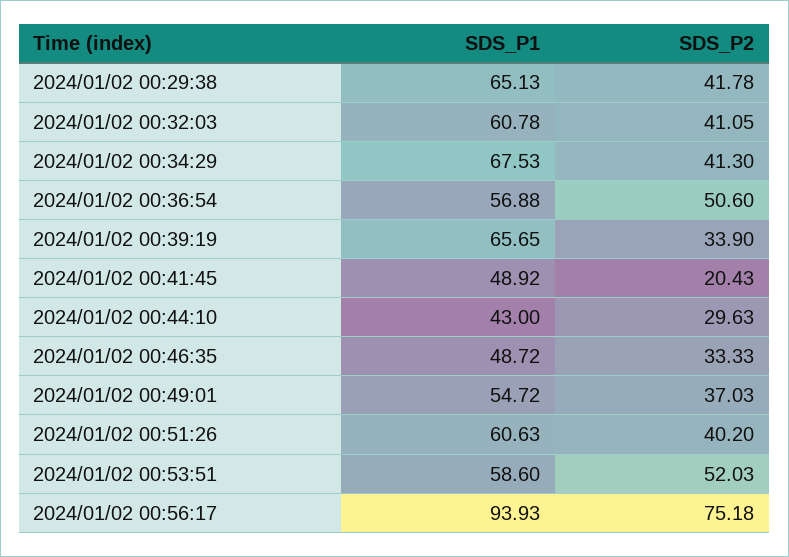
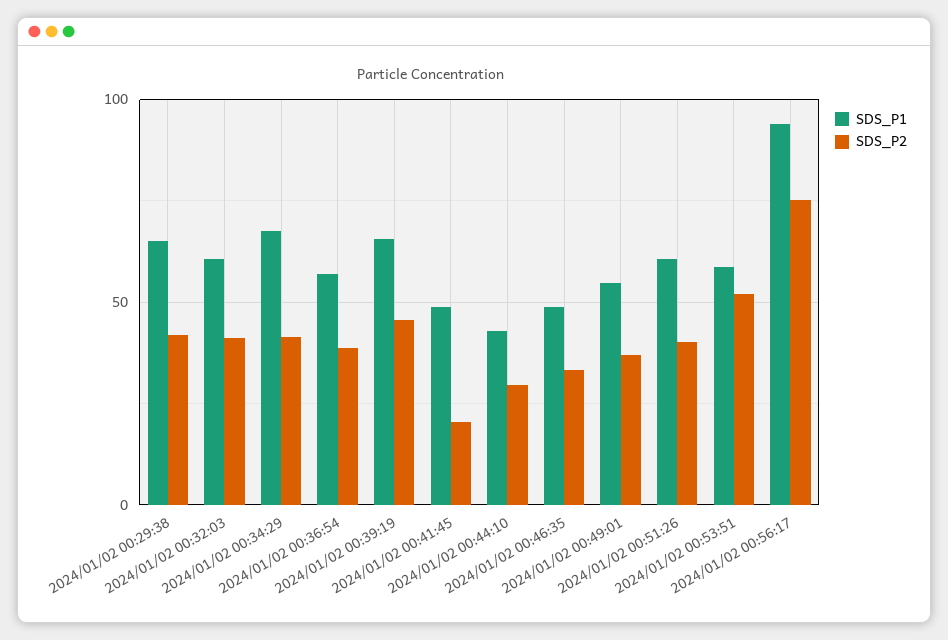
SDS_P2, 2024/01/02 00:36:54: 50.6 -> 40
SDS_P2, 2024/01/02 00:39:19: 33.9 -> 45

